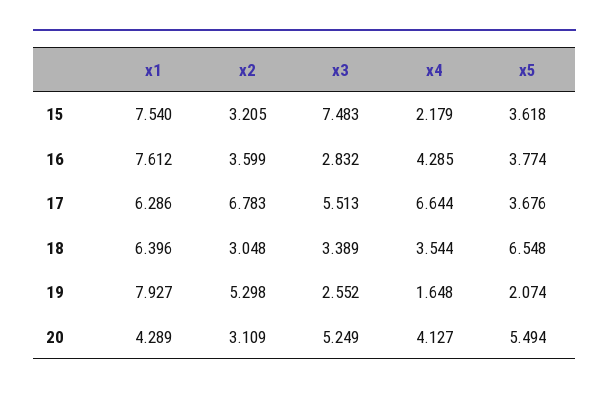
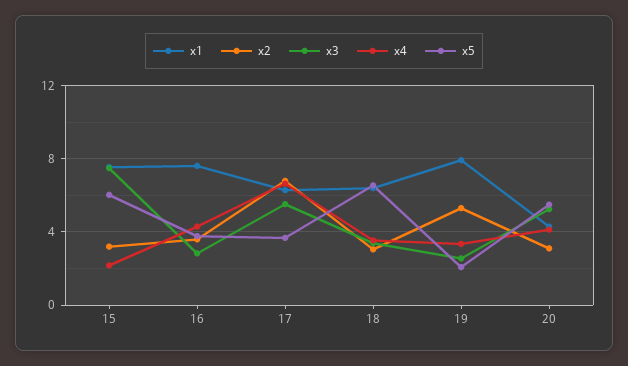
x5, 15: 3.618 -> 6
x4, 19: 1.648 -> 3.5

